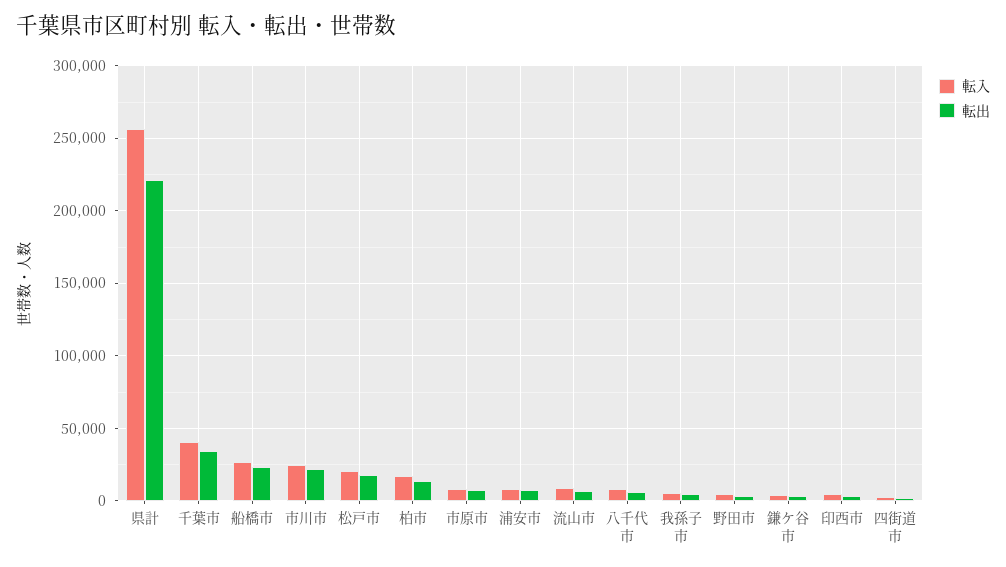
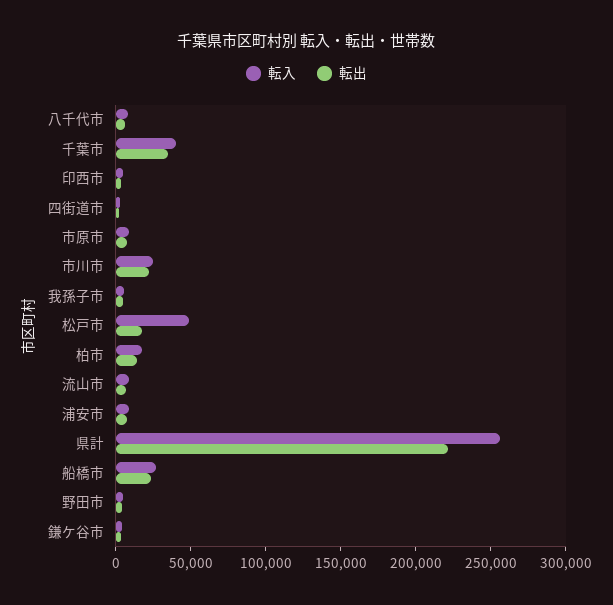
転入, 松戸市: 20000 -> 50000

